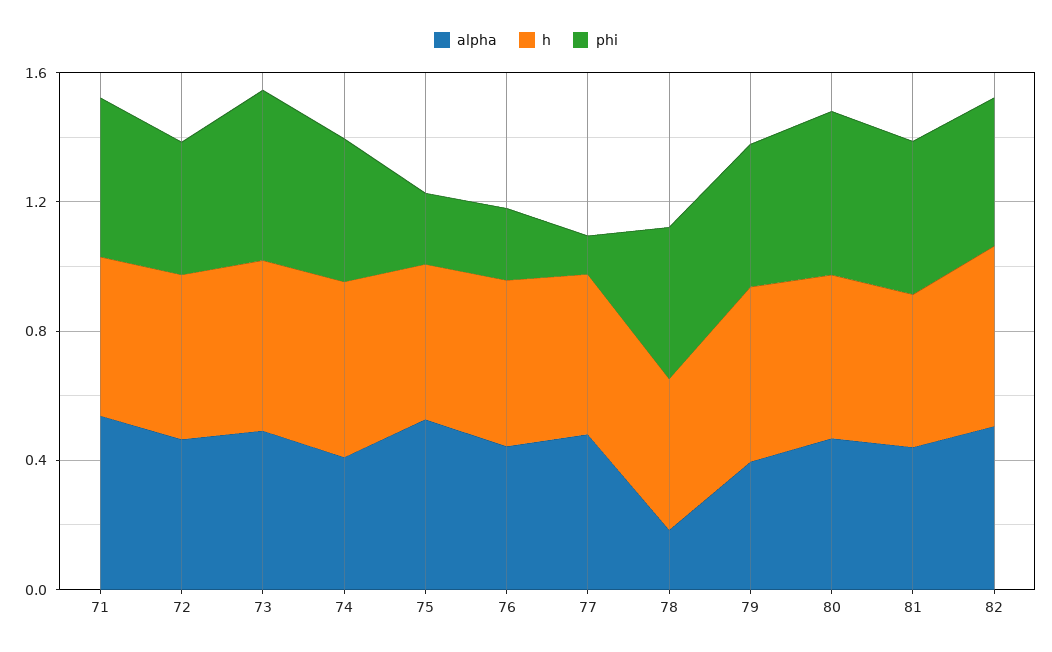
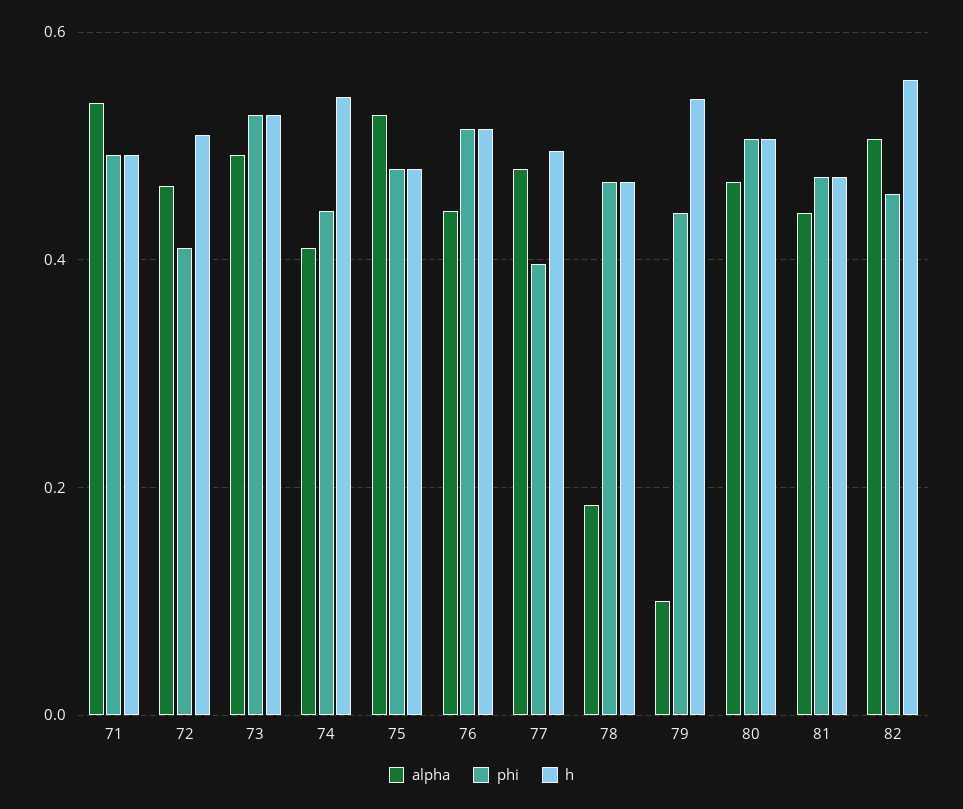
phi, 75: 0.2 -> 0.48
phi, 76: 0.2 -> 0.52
phi, 77: 0.1 -> 0.4
alpha, 79: 0.4 -> 0.1

